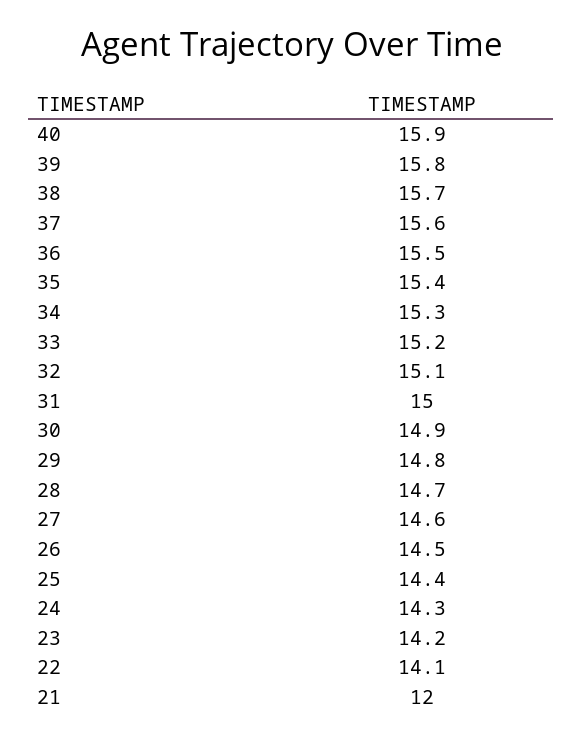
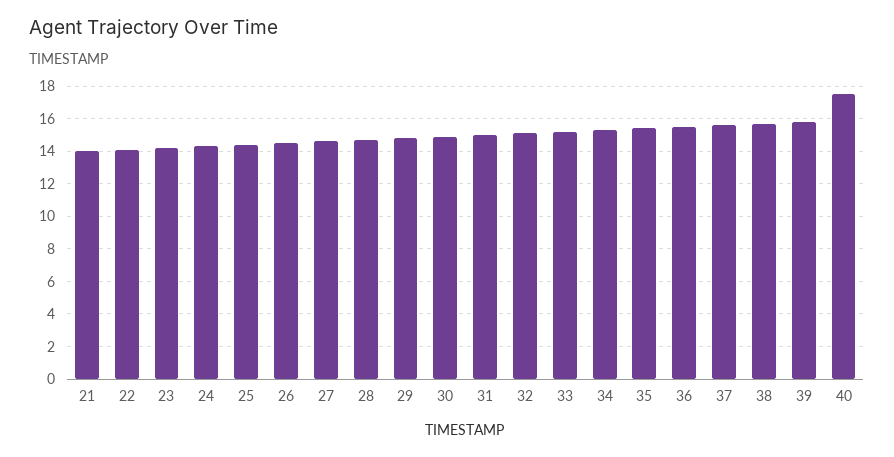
40: 15.9 -> 17.5
21: 12 -> 14

